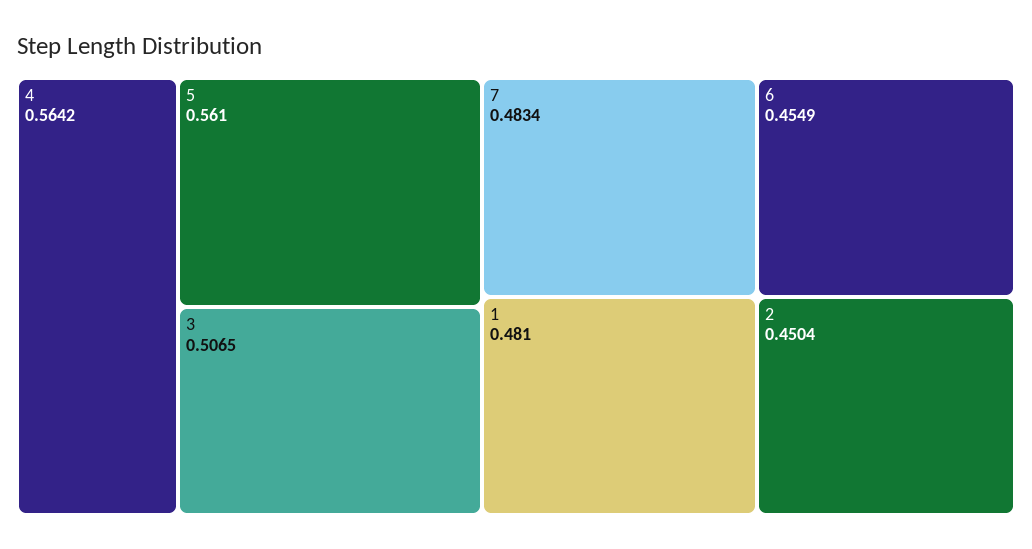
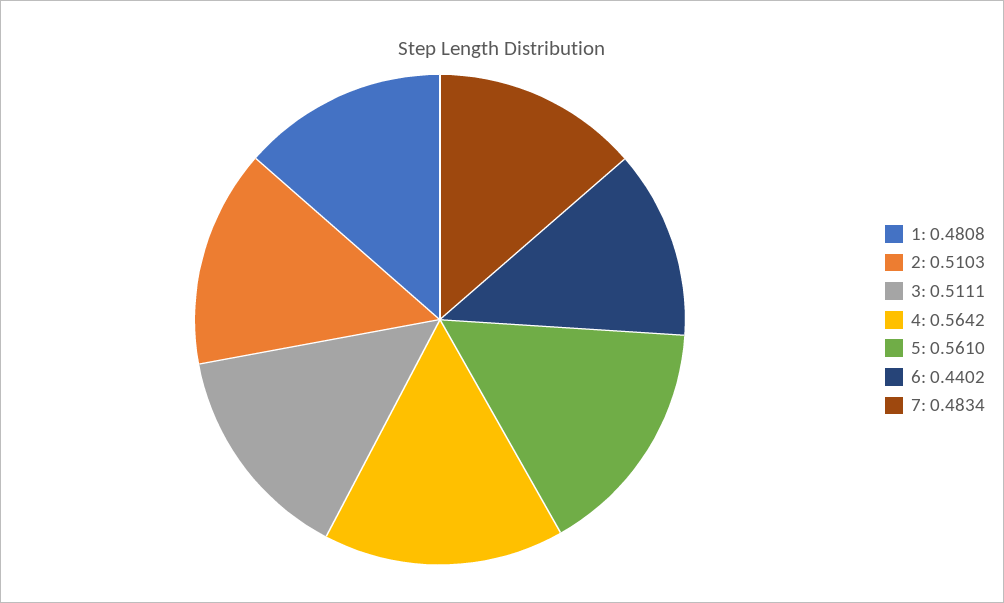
3: 0.5065 -> 0.5111
1: 0.481 -> 0.4808
6: 0.4549 -> 0.4402
2: 0.4504 -> 0.5103

